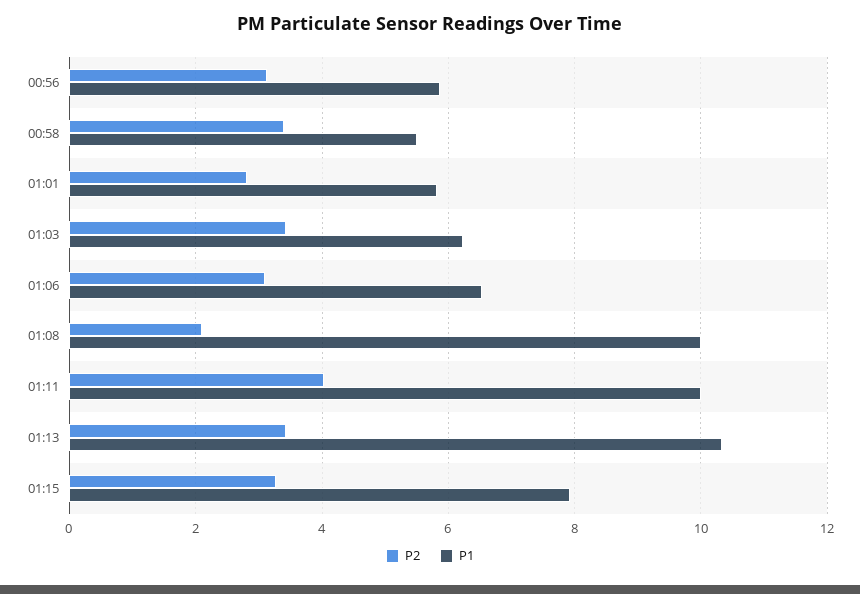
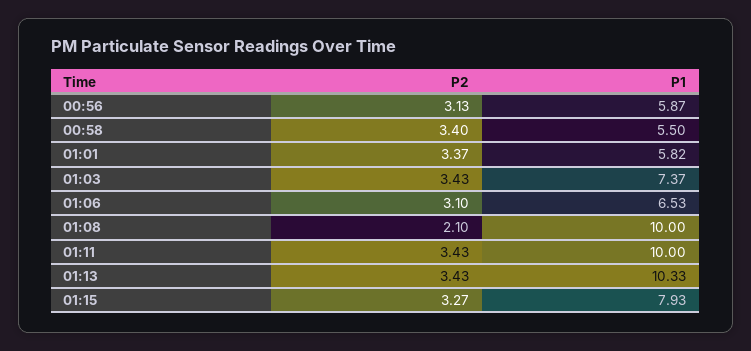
P2, 01:01: 2.8 -> 3.37
P1, 01:03: 6.2 -> 7.37
P2, 01:11: 4 -> 3.43

